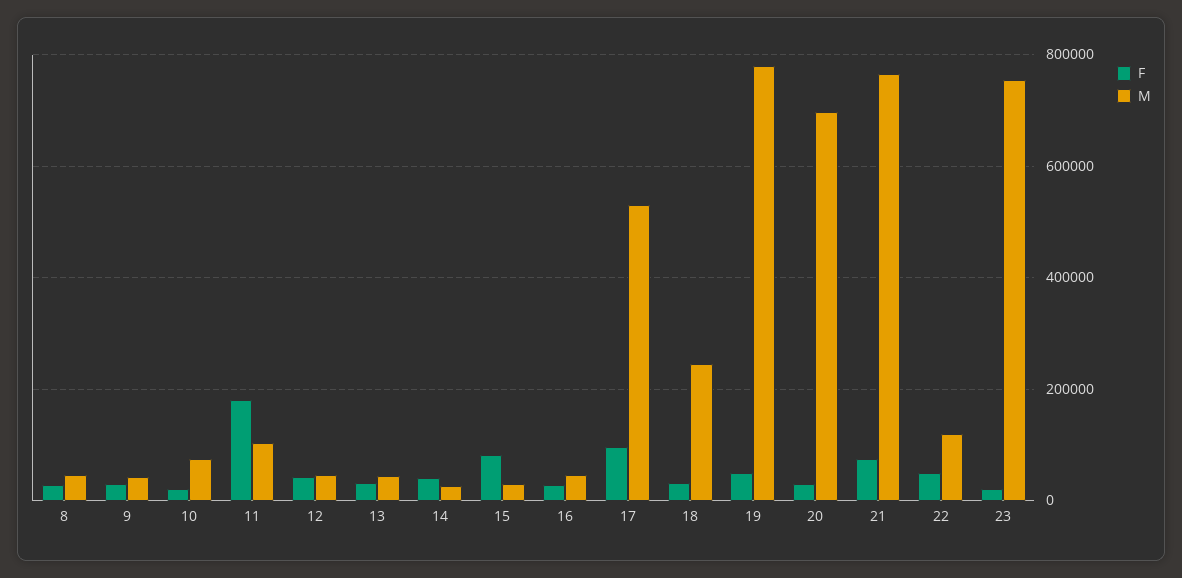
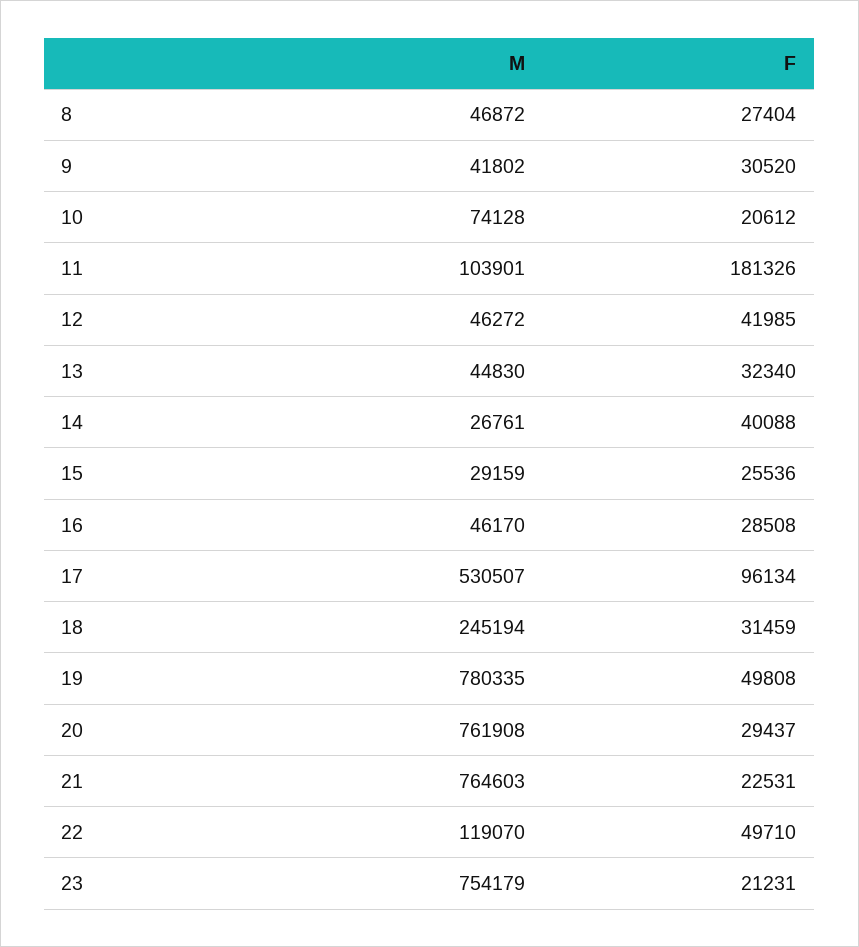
F, 15: 80000 -> 25536
M, 20: 700000 -> 761908
F, 21: 80000 -> 22531

